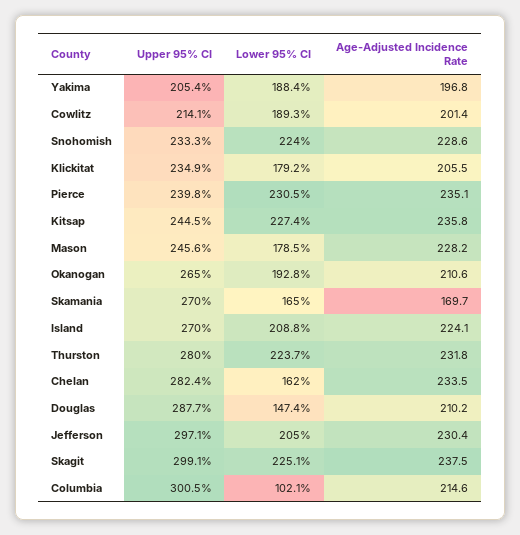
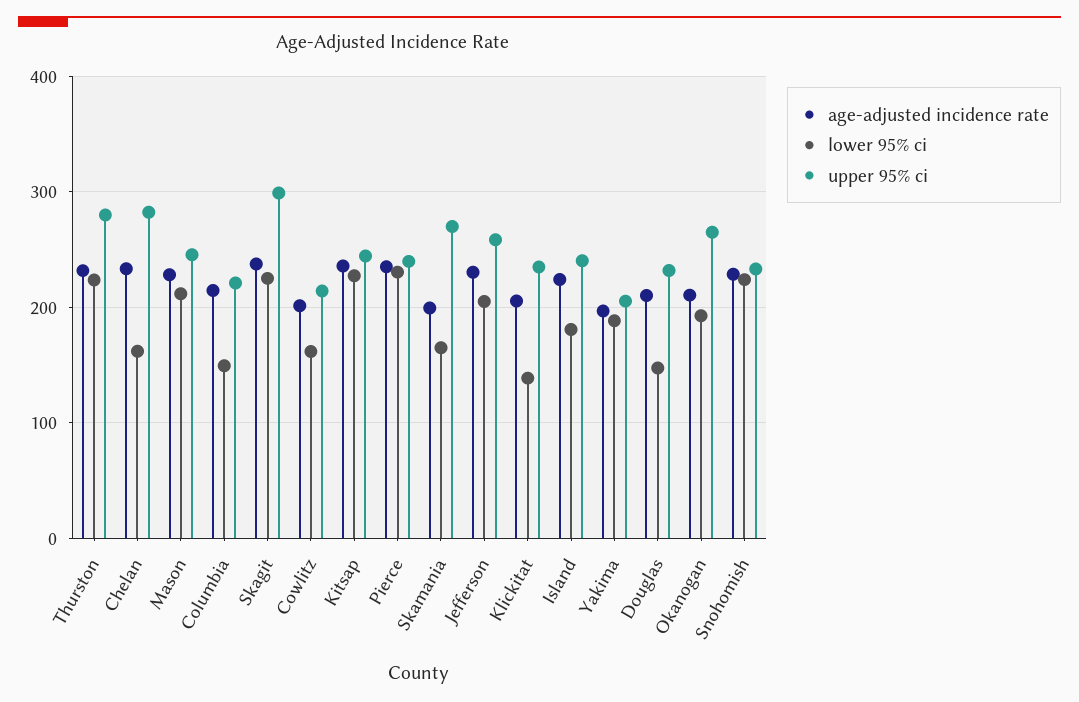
Lower 95% CI, Cowlitz: 189.3 -> 160
Lower 95% CI, Klickitat: 179.2 -> 140
Lower 95% CI, Mason: 178.5 -> 210
Age-Adjusted Incidence Rate, Skamania: 169.7 -> 200
Upper 95% CI, Island: 270 -> 240
Lower 95% CI, Island: 208.8 -> 180
Upper 95% CI, Douglas: 287.7 -> 230
Upper 95% CI, Jefferson: 297.1 -> 260
Upper 95% CI, Columbia: 300.5 -> 220
Lower 95% CI, Columbia: 102.1 -> 150

